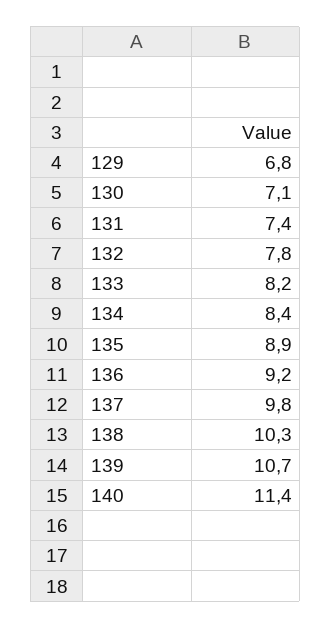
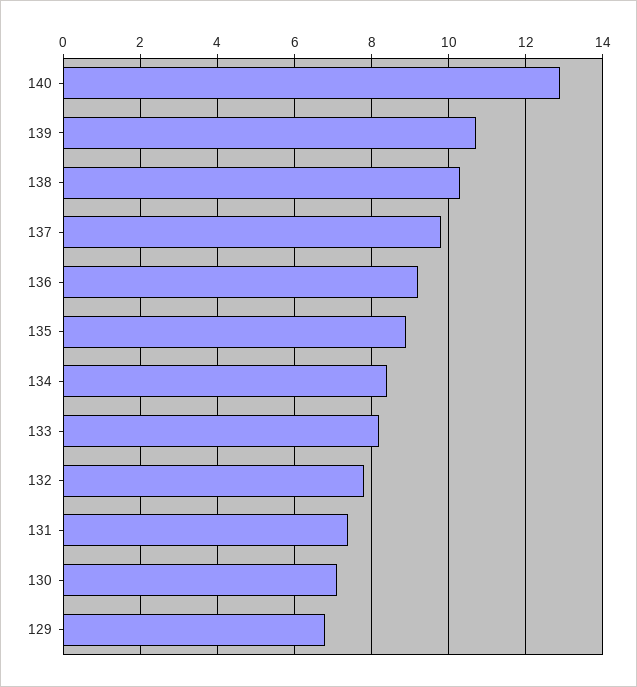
140: 11.4 -> 13

